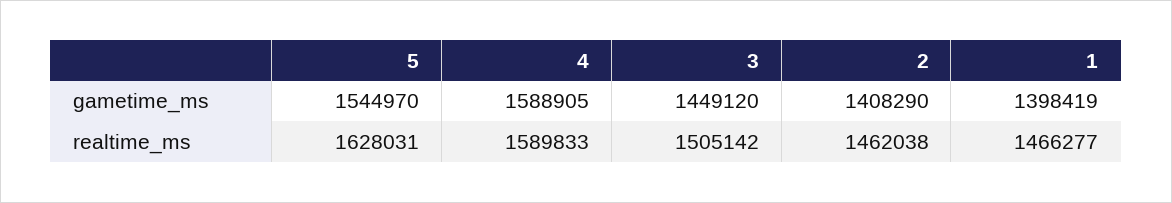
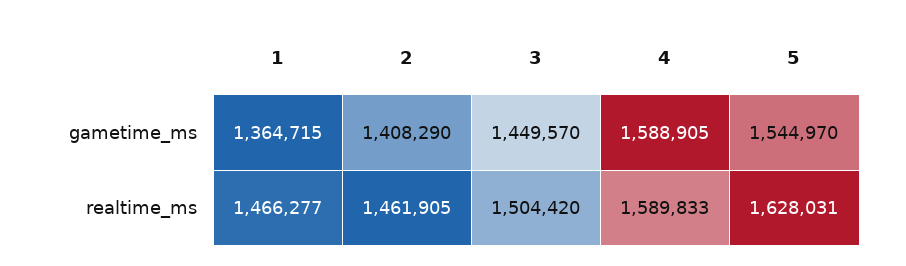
3, gametime_ms: 1449120 -> 1449570
1, gametime_ms: 1398419 -> 1364715
3, realtime_ms: 1505142 -> 1504420
2, realtime_ms: 1462038 -> 1461905

